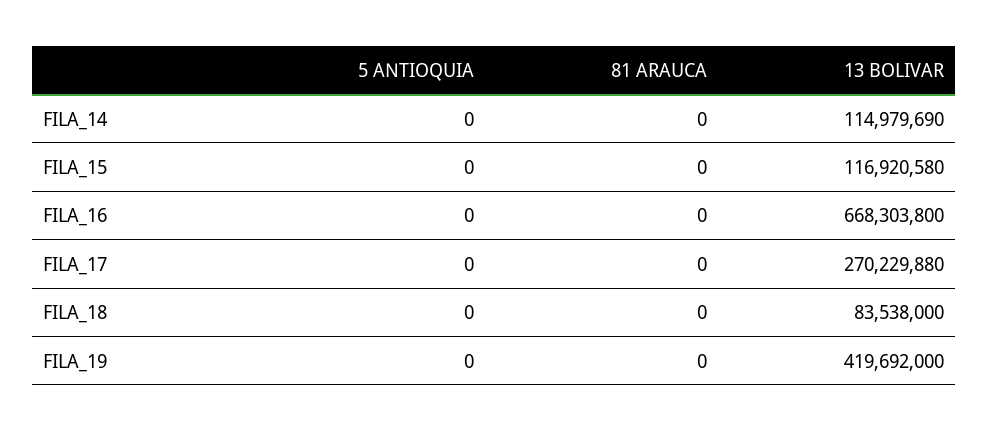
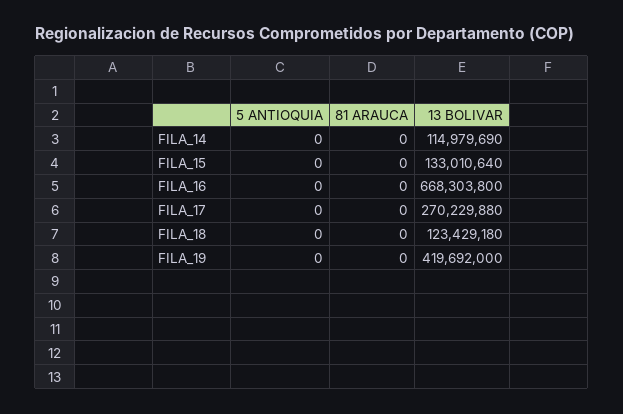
13 BOLIVAR, FILA_15: 116920580 -> 133010640
13 BOLIVAR, FILA_18: 83538000 -> 123429180

